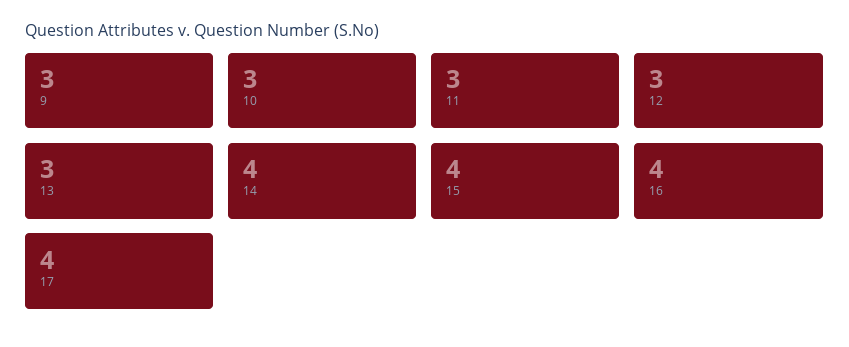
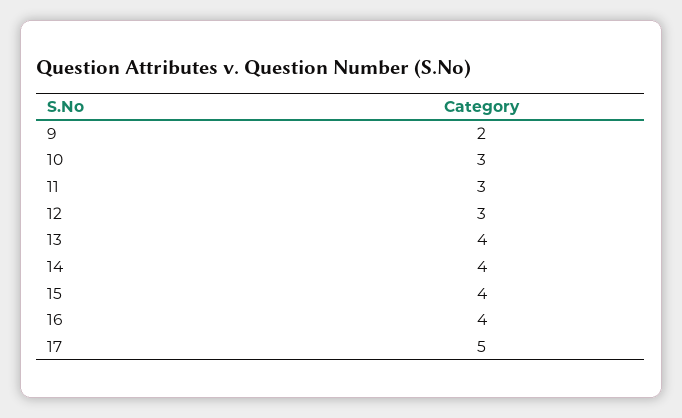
9: 3 -> 2
13: 3 -> 4
17: 4 -> 5

